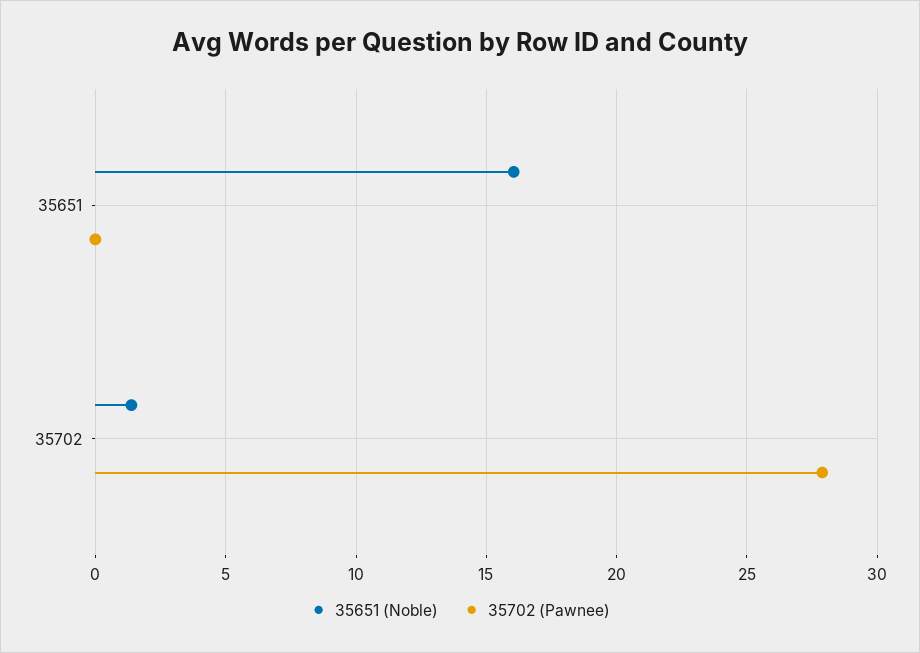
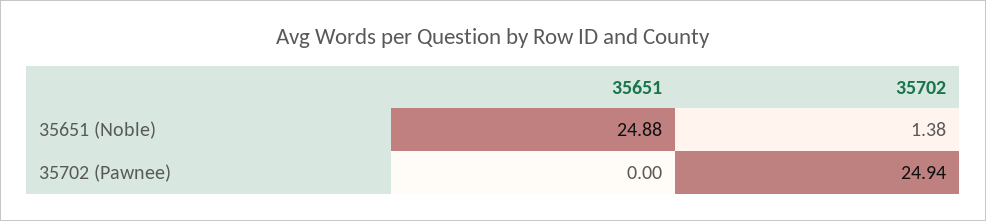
35651 (Noble), 35651: 16 -> 24.88
35702 (Pawnee), 35702: 28 -> 24.94

